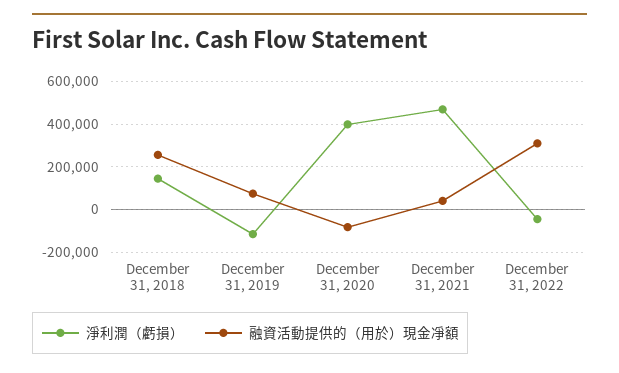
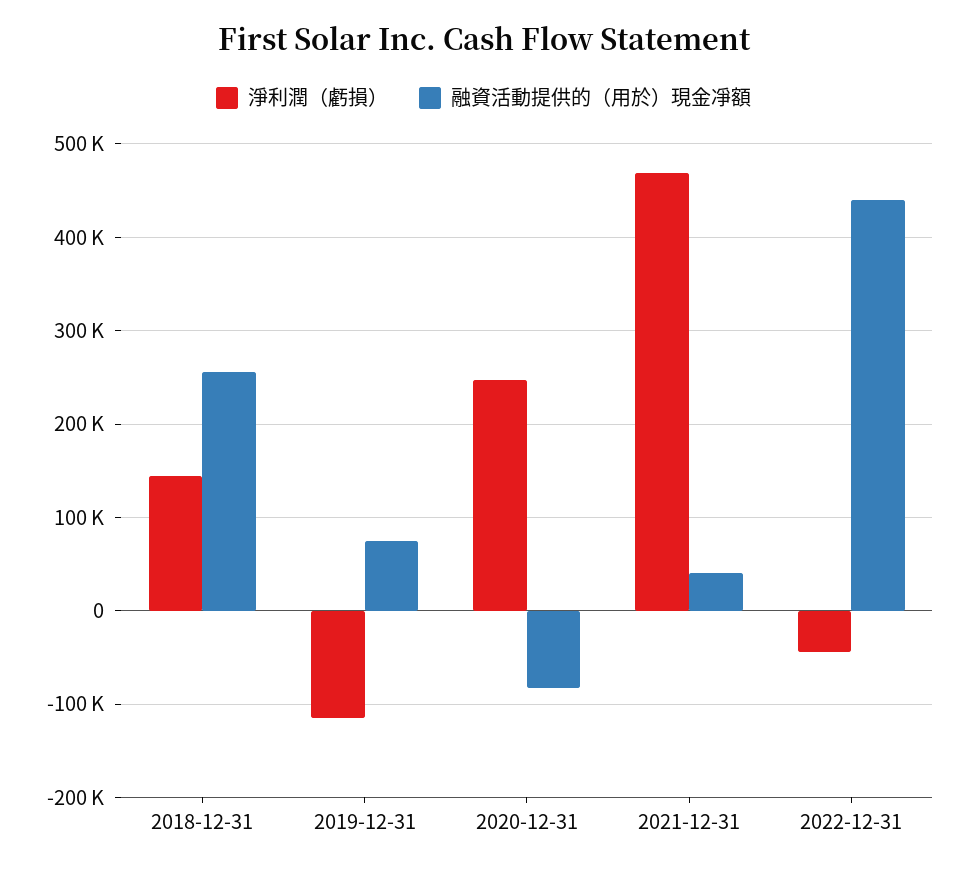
淨利潤（虧損）, December 31, 2020: 400000 -> 250000
融資活動提供的（用於）現金凈額, December 31, 2022: 300000 -> 440000

